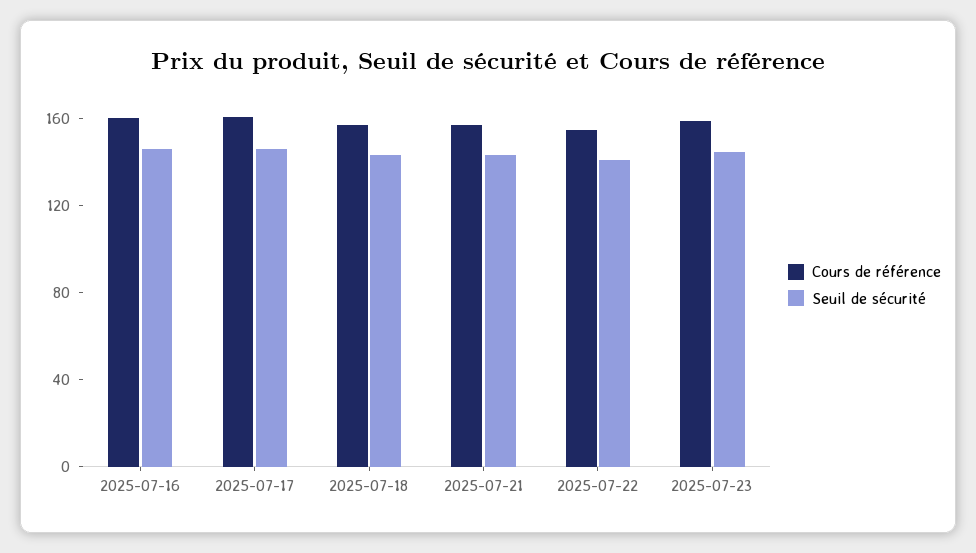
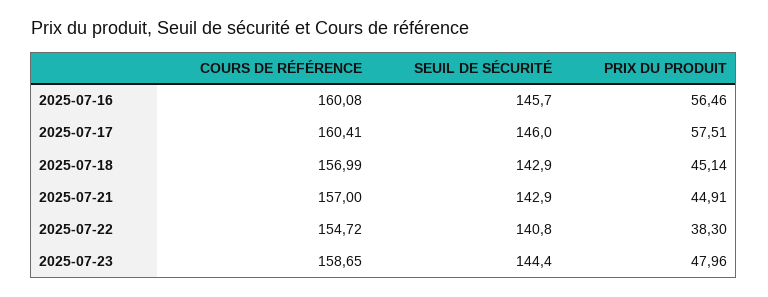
PRIX DU PRODUIT, 2025-07-16: none -> 56.46
PRIX DU PRODUIT, 2025-07-17: none -> 57.51
PRIX DU PRODUIT, 2025-07-18: none -> 45.14
PRIX DU PRODUIT, 2025-07-21: none -> 44.91
PRIX DU PRODUIT, 2025-07-22: none -> 38.3
PRIX DU PRODUIT, 2025-07-23: none -> 47.96

